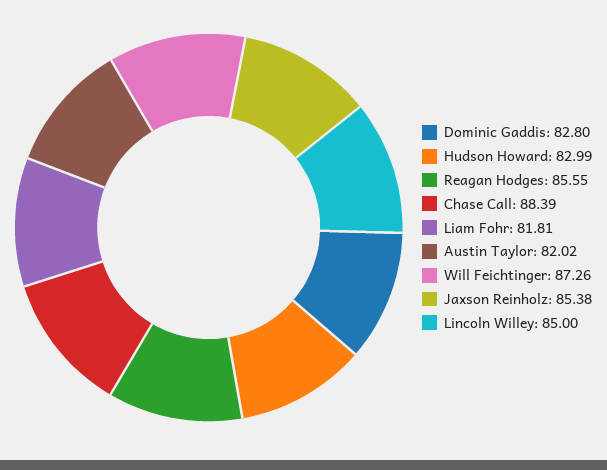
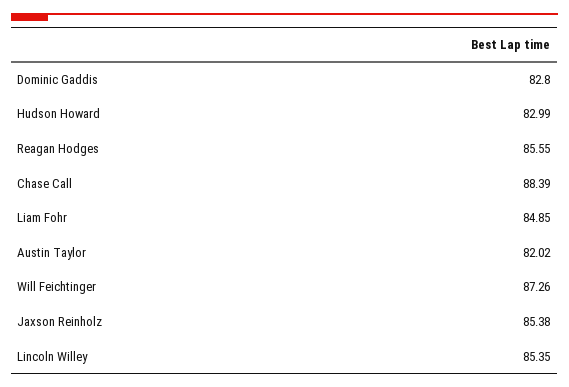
Liam Fohr: 81.81 -> 84.85
Lincoln Willey: 85 -> 85.35

